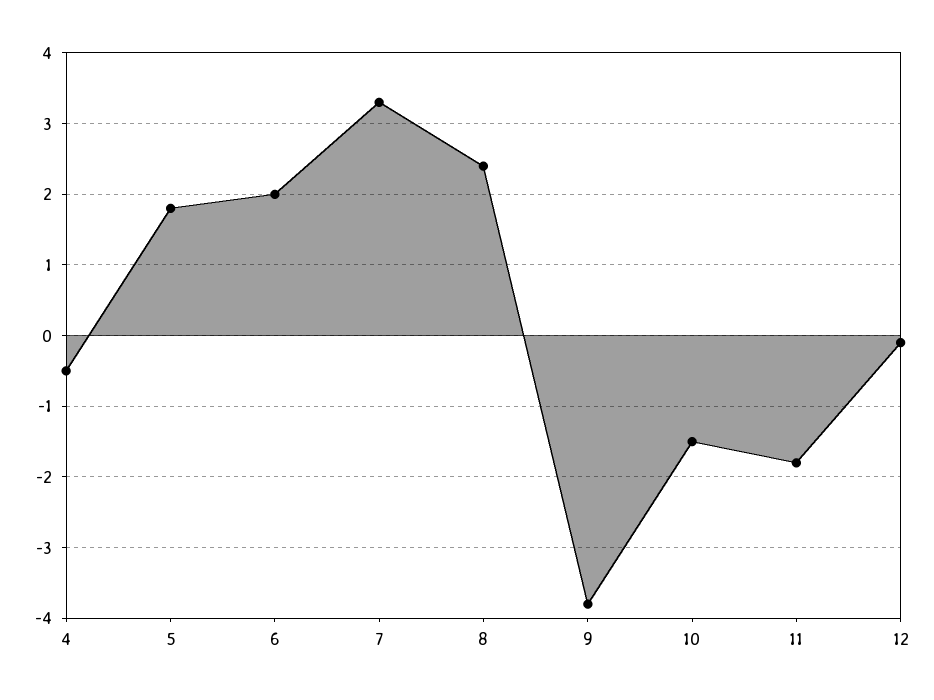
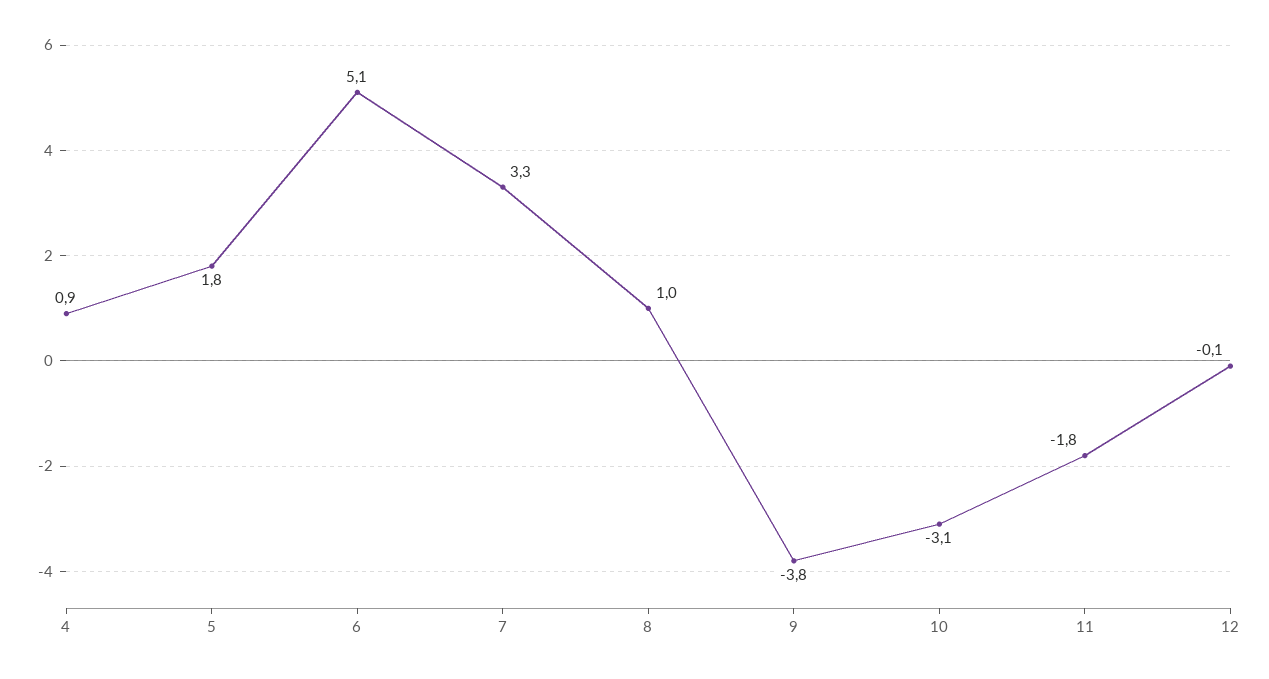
4: -0.5 -> 0.9
6: 2 -> 5.1
8: 2.4 -> 1
10: -1.5 -> -3.1

